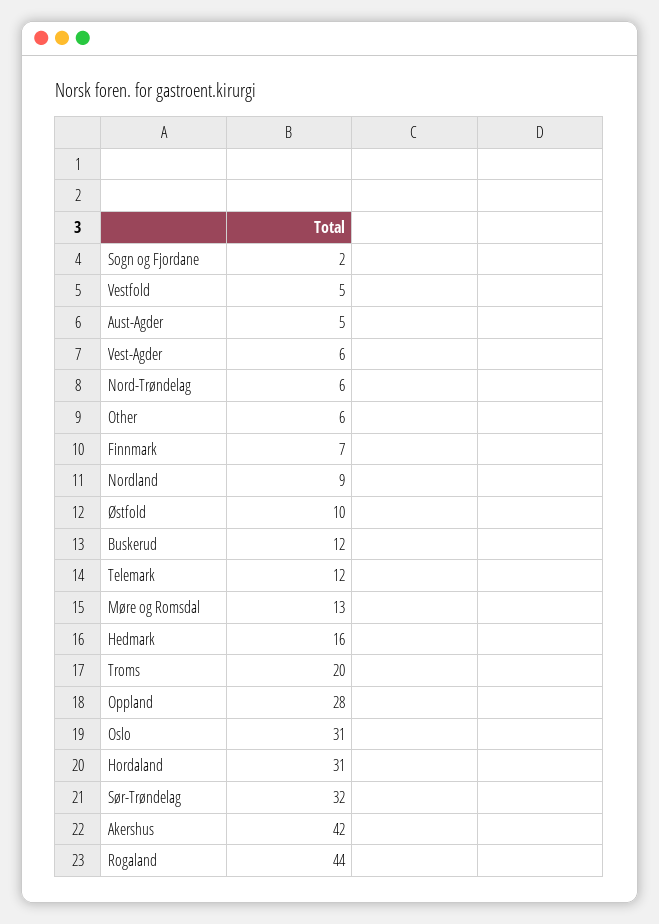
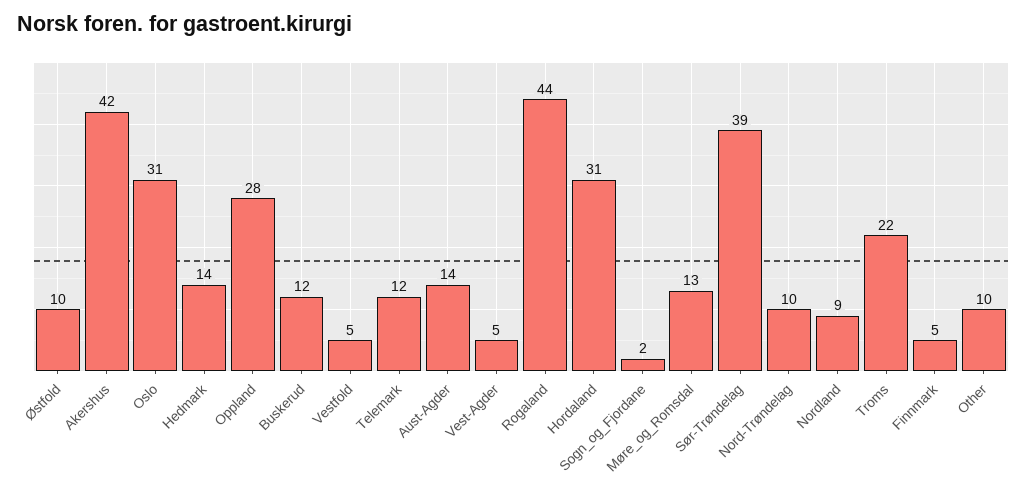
Aust-Agder: 5 -> 14
Vest-Agder: 6 -> 5
Nord-Trøndelag: 6 -> 10
Other: 6 -> 10
Finnmark: 7 -> 5
Hedmark: 16 -> 14
Troms: 20 -> 22
Sør-Trøndelag: 32 -> 39

